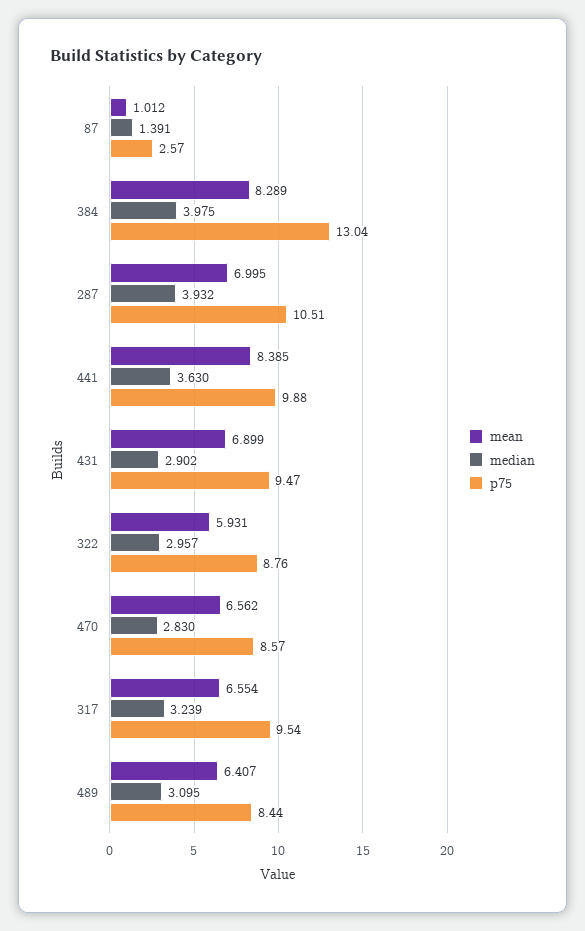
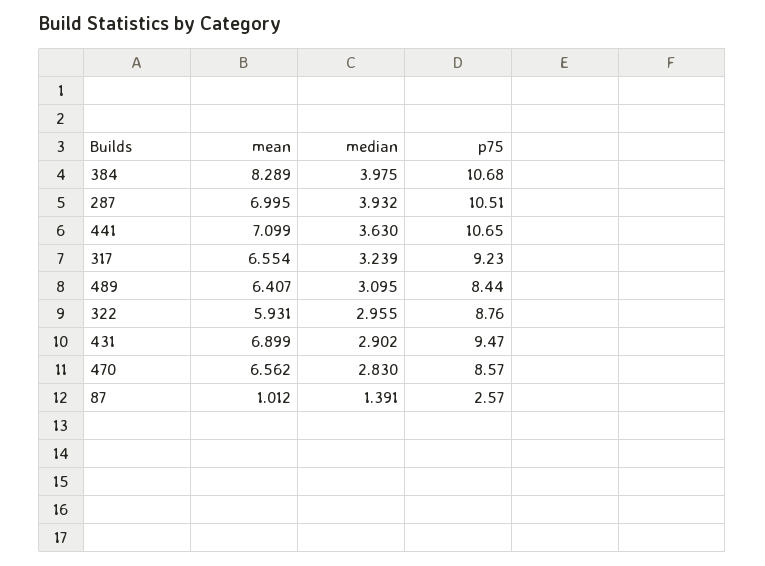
p75, 384: 13.04 -> 10.68
mean, 441: 8.385 -> 7.099
p75, 441: 9.88 -> 10.65
median, 322: 2.957 -> 2.955
p75, 317: 9.54 -> 9.23

